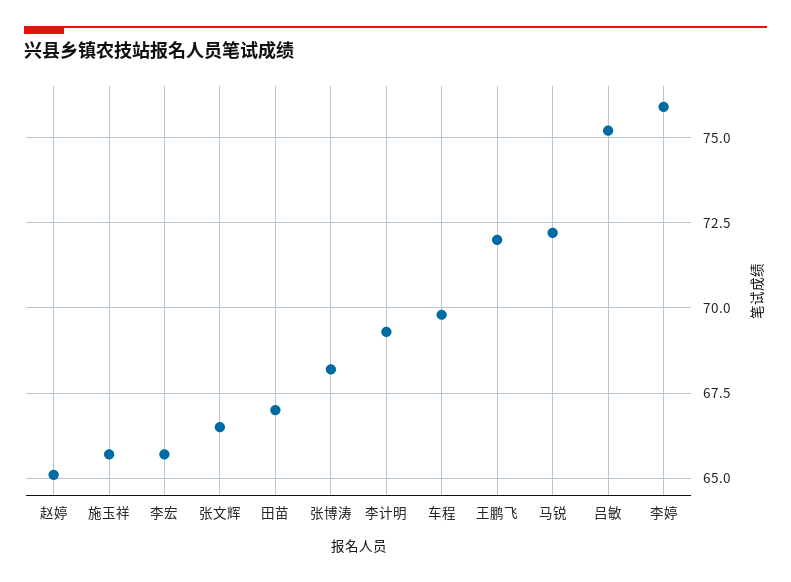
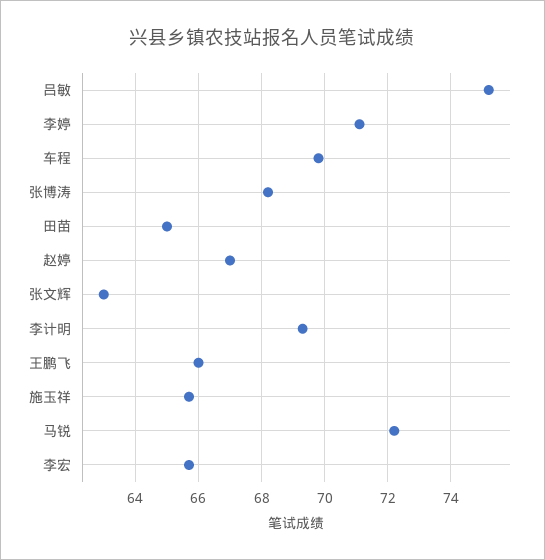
赵婷: 65 -> 67
张文辉: 66.5 -> 63
田苗: 67 -> 65
王鹏飞: 72 -> 66
李婷: 76 -> 71

